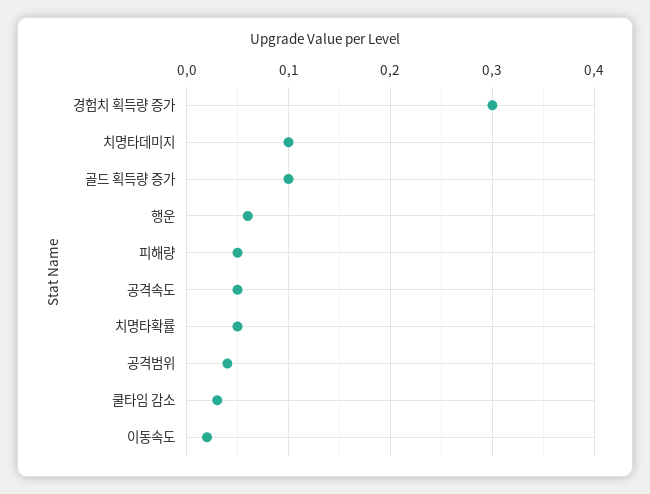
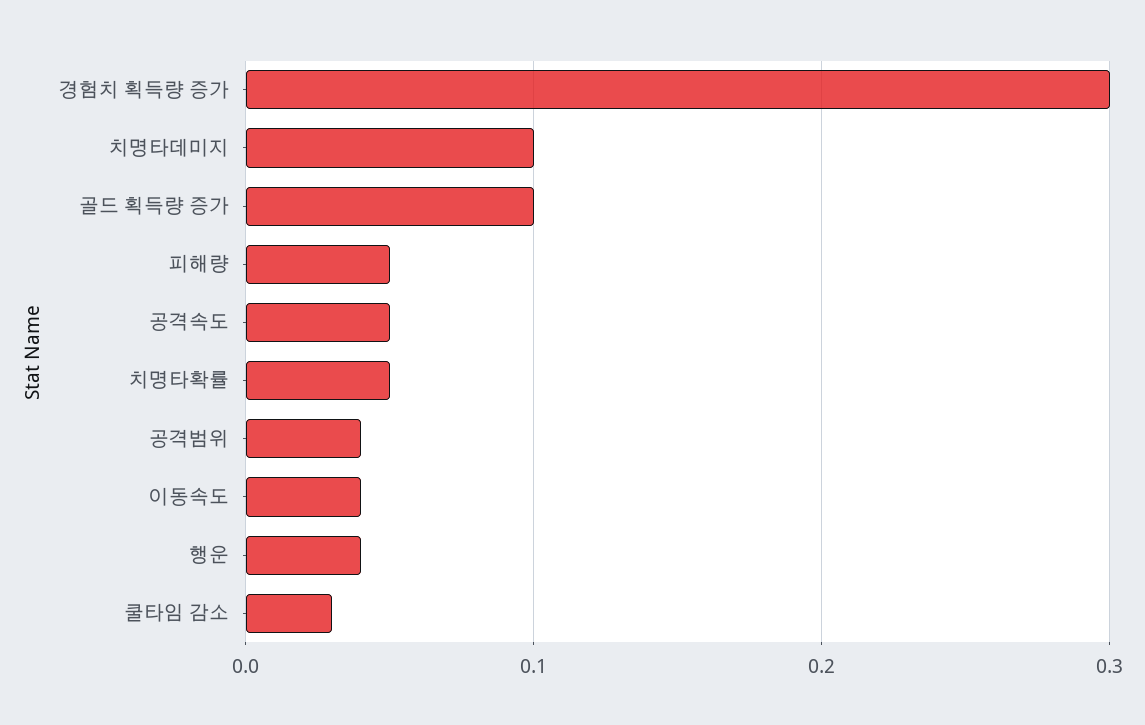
행운: 0.06 -> 0.04
이동속도: 0.02 -> 0.04

